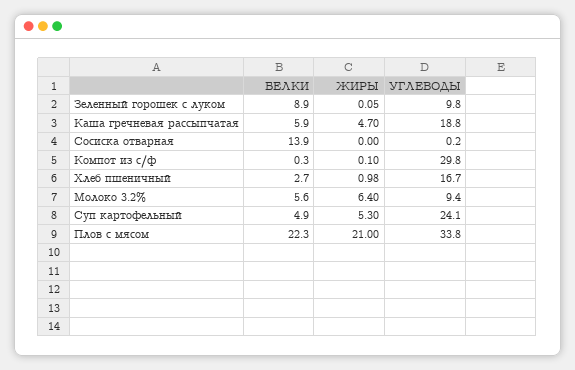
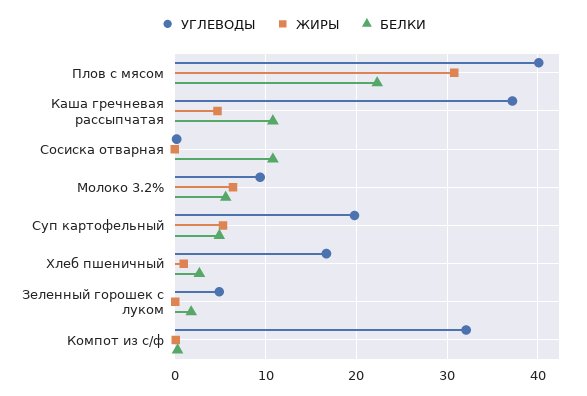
БЕЛКИ, Зеленный горошек с луком: 8.9 -> 2
УГЛЕВОДЫ, Зеленный горошек с луком: 9.8 -> 5
БЕЛКИ, Каша гречневая рассыпчатая: 5.9 -> 11
УГЛЕВОДЫ, Каша гречневая рассыпчатая: 18.8 -> 37
БЕЛКИ, Сосиска отварная: 13.9 -> 11
УГЛЕВОДЫ, Компот из с/ф: 29.8 -> 32
УГЛЕВОДЫ, Суп картофельный: 24.1 -> 20
ЖИРЫ, Плов с мясом: 21 -> 31
УГЛЕВОДЫ, Плов с мясом: 33.8 -> 40

